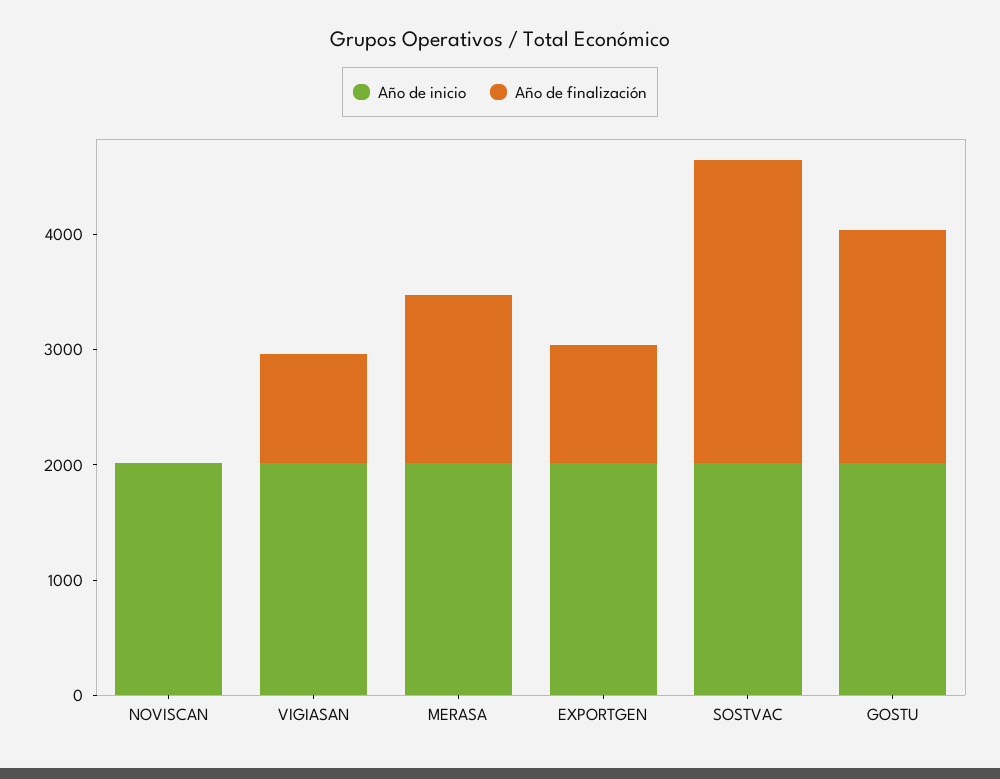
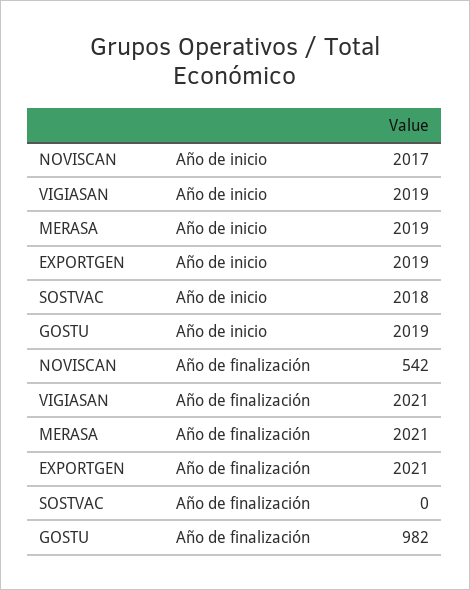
Año de finalización, NOVISCAN: 0 -> 542
Año de finalización, VIGIASAN: 1000 -> 2021
Año de finalización, MERASA: 1400 -> 2021
Año de finalización, EXPORTGEN: 1000 -> 2021
Año de finalización, SOSTVAC: 2600 -> 0
Año de finalización, GOSTU: 2000 -> 982

